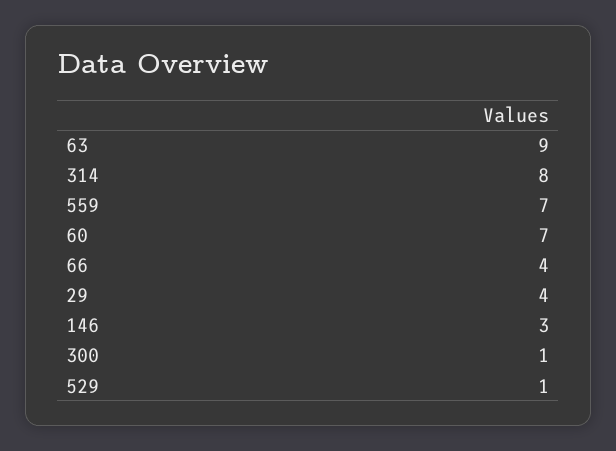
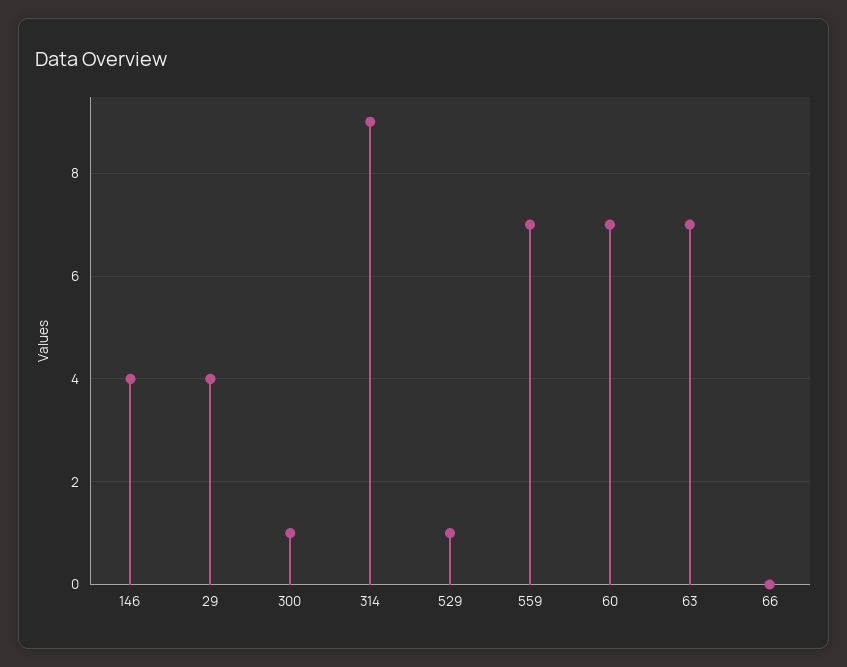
63: 9 -> 7
314: 8 -> 9
66: 4 -> 0
146: 3 -> 4

